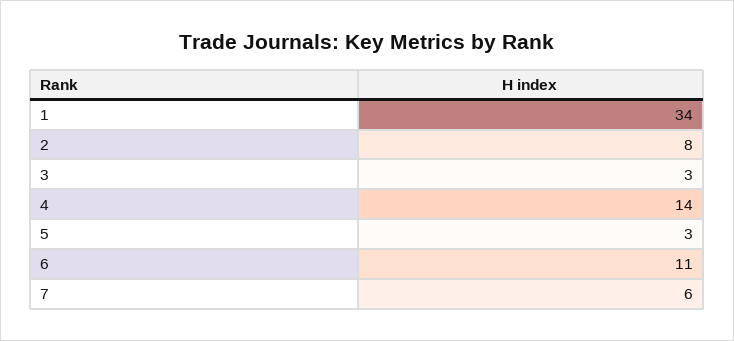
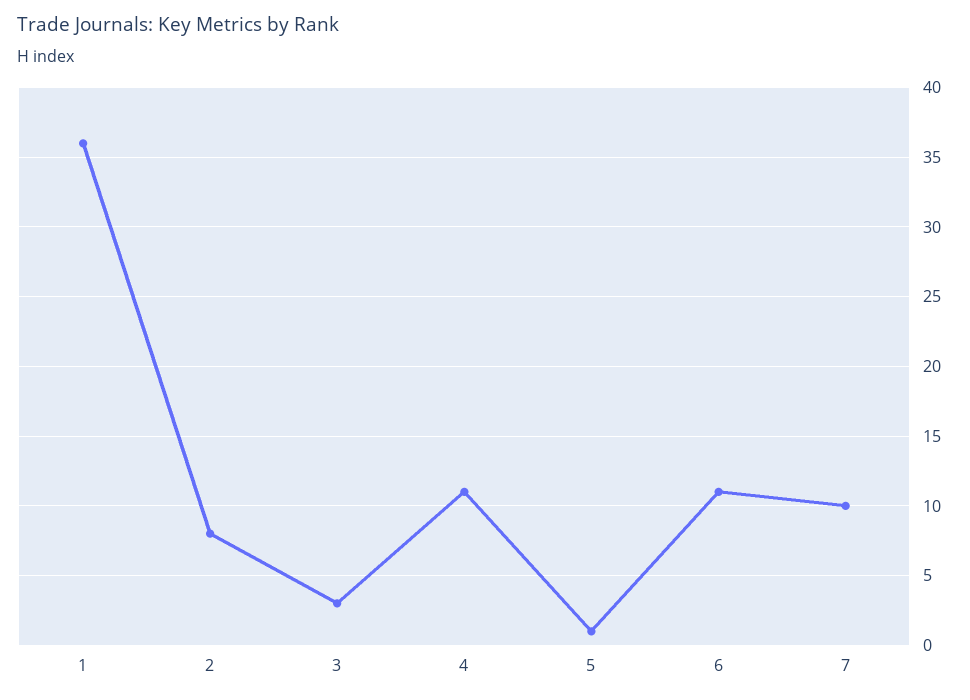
1: 34 -> 36
4: 14 -> 11
5: 3 -> 1
7: 6 -> 10

